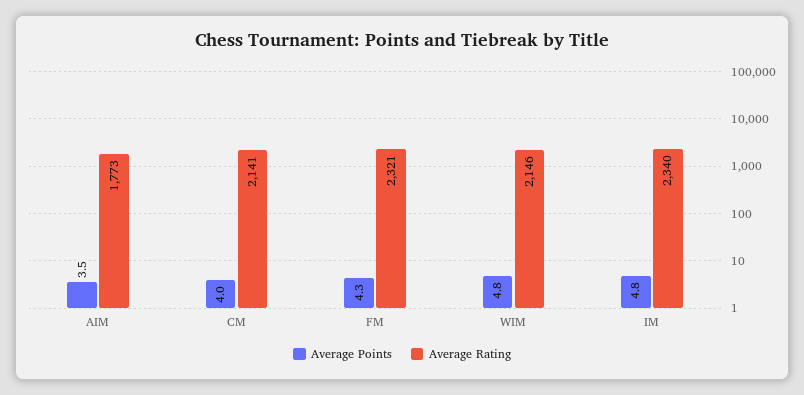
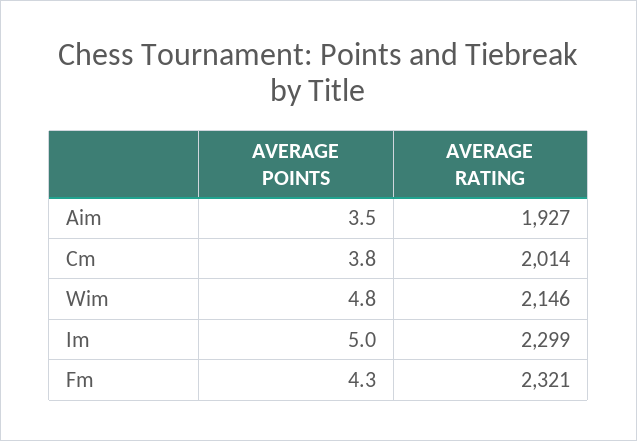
Average Rating, AIM: 1773 -> 1927
Average Points, CM: 4 -> 3.8
Average Rating, CM: 2141 -> 2014
Average Points, IM: 4.8 -> 5
Average Rating, IM: 2340 -> 2299

